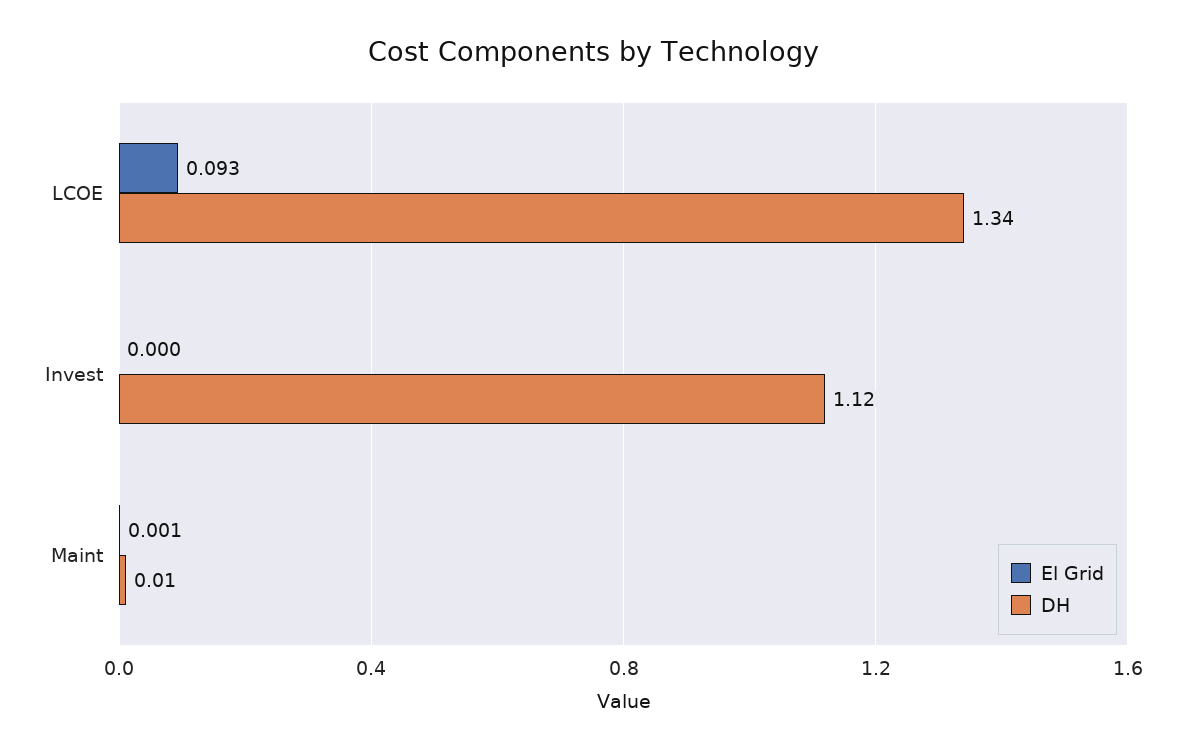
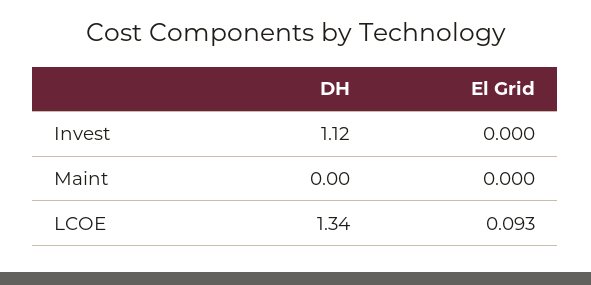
El Grid, Maint: 0.001 -> 0
DH, Maint: 0.01 -> 0

